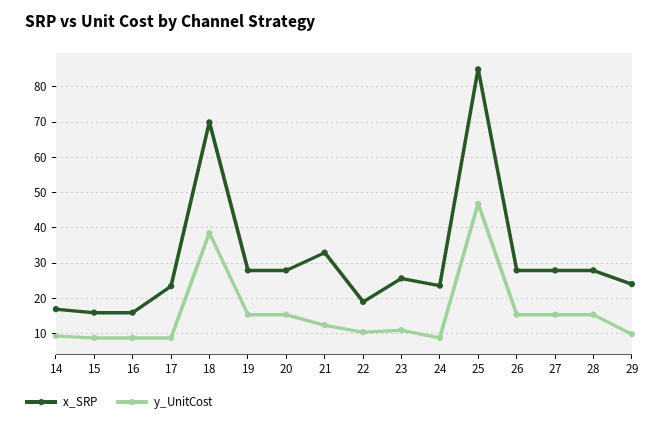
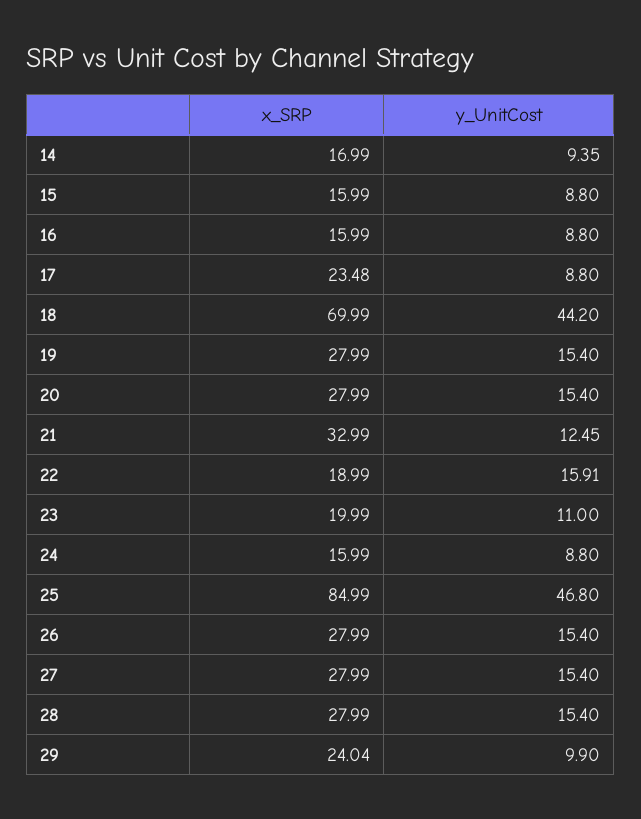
y_UnitCost, 18: 38 -> 44.2
y_UnitCost, 22: 10 -> 15.91
x_SRP, 23: 26 -> 19.99
x_SRP, 24: 24 -> 15.99

